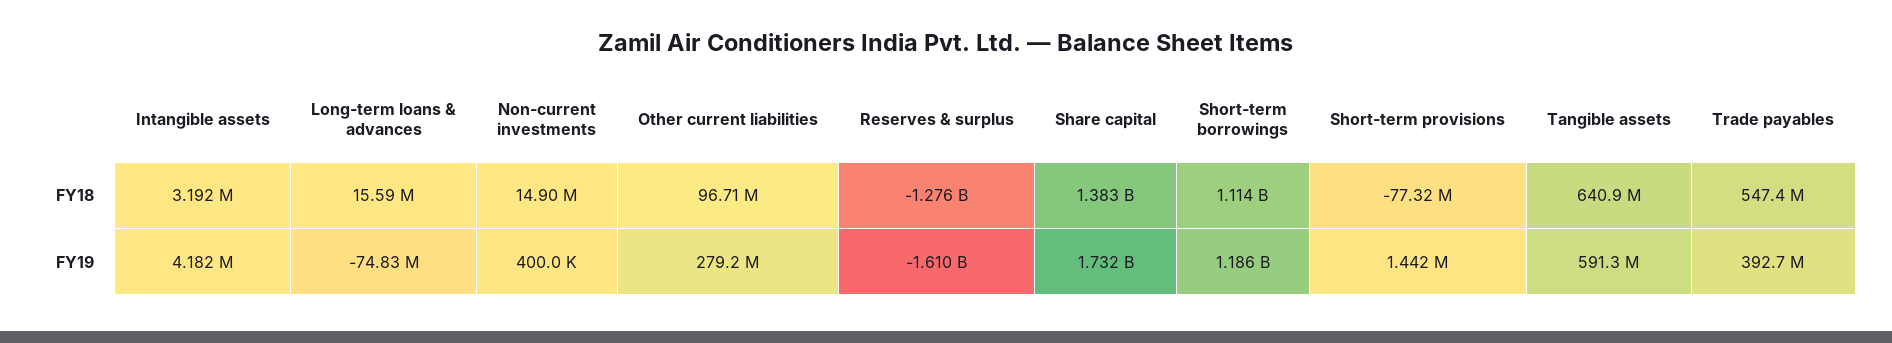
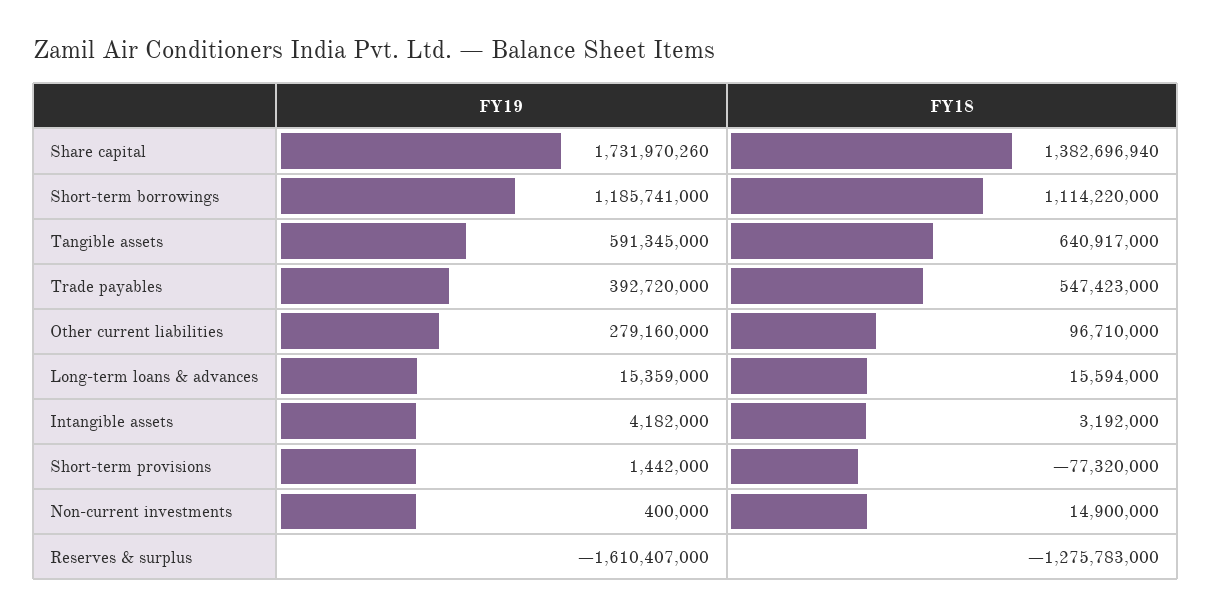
Long-term loans & advances, FY19: -74830000 -> 15359000

